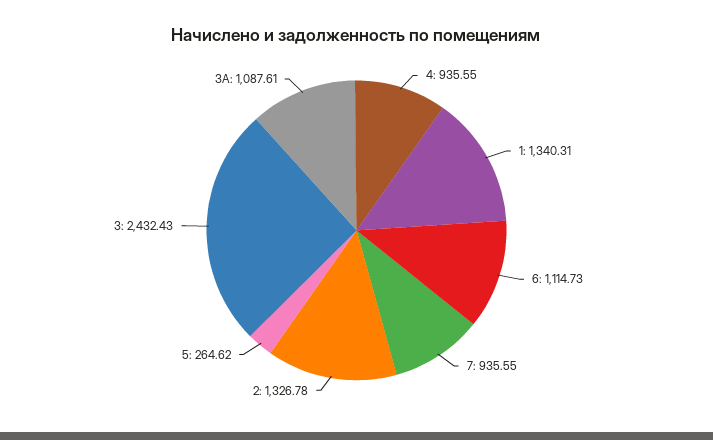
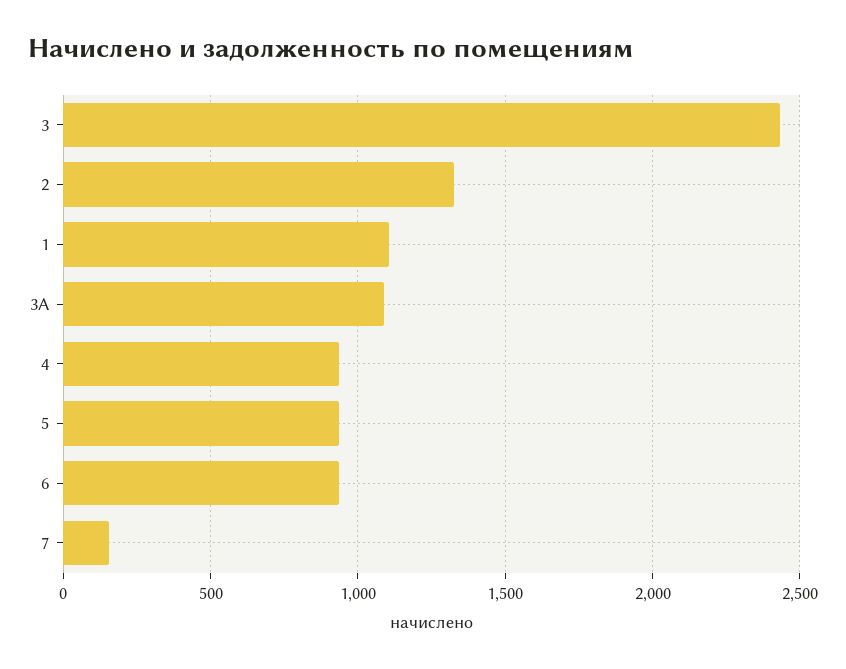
1: 1340.31 -> 1100
6: 1114.73 -> 950
7: 935.55 -> 150
5: 264.62 -> 950

